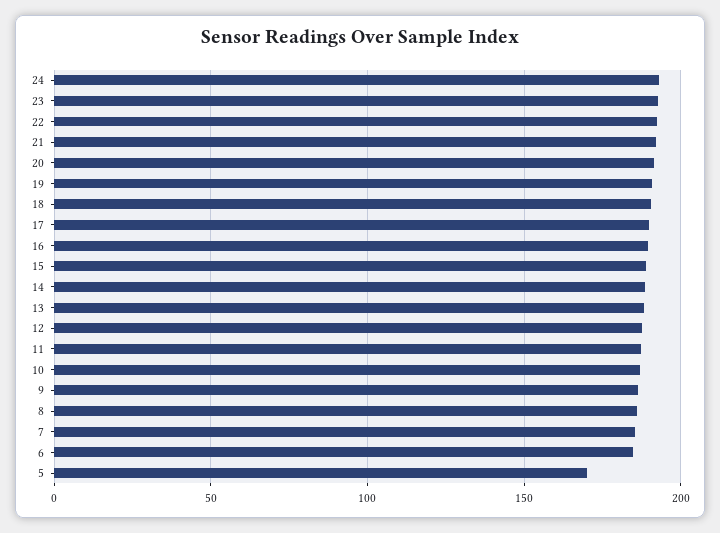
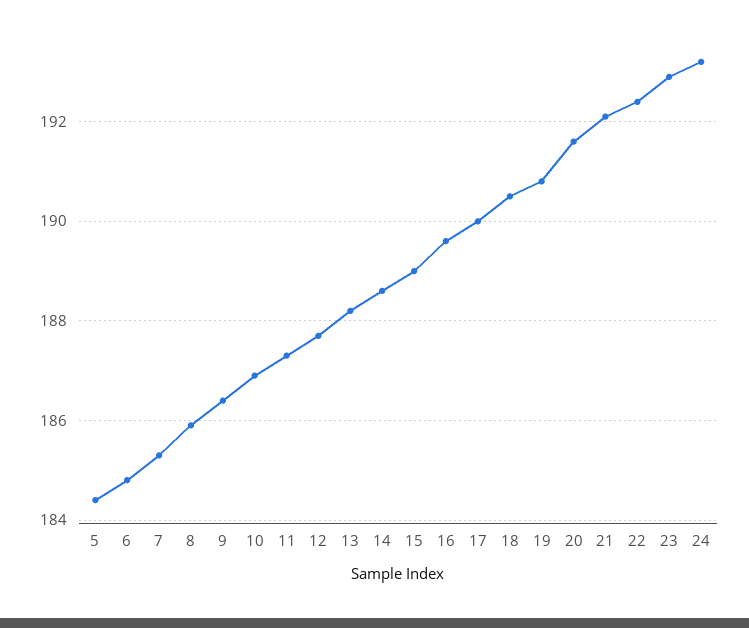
5: 170 -> 184.5

